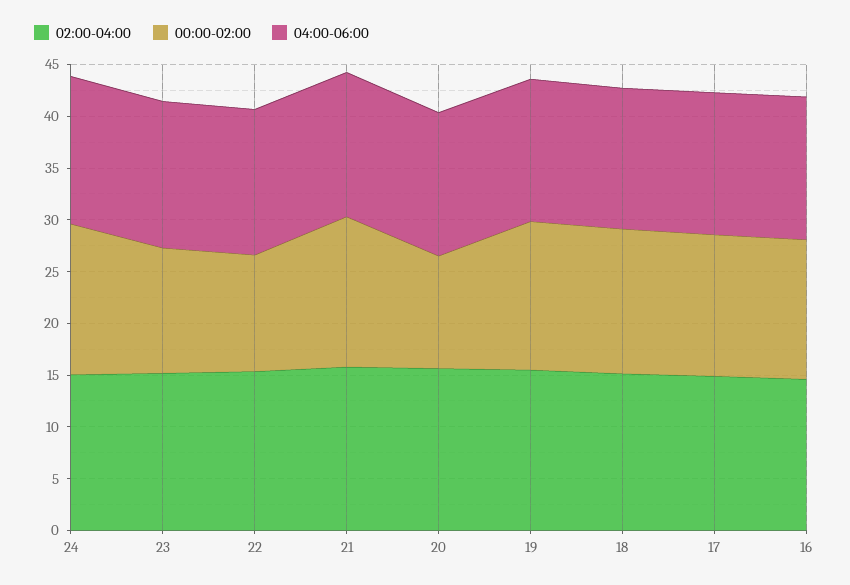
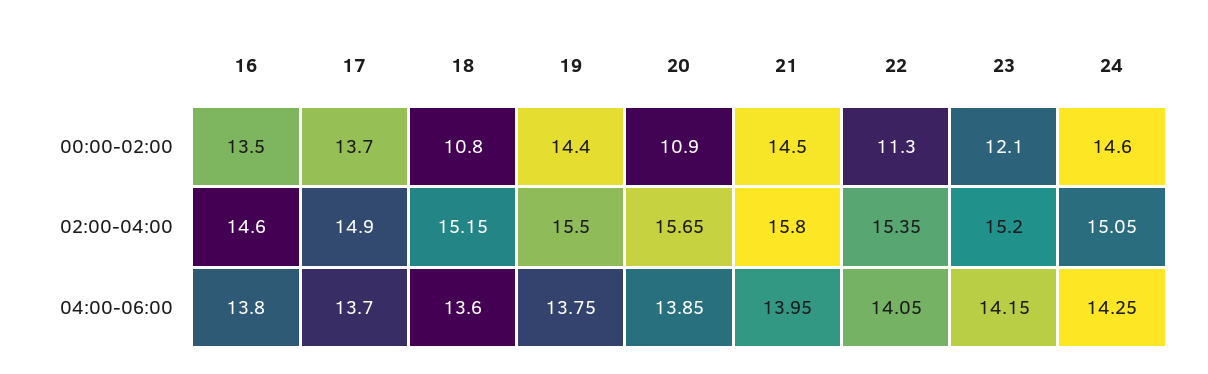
00:00-02:00, 18: 14 -> 10.8

